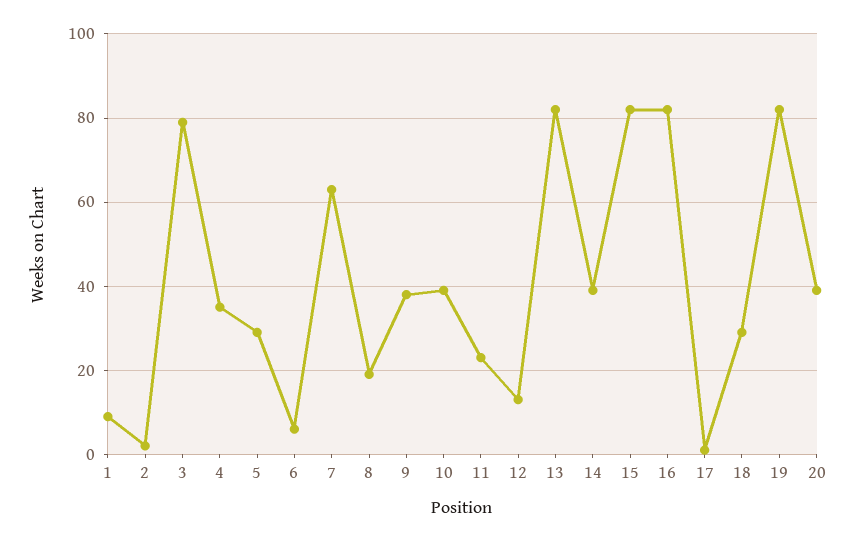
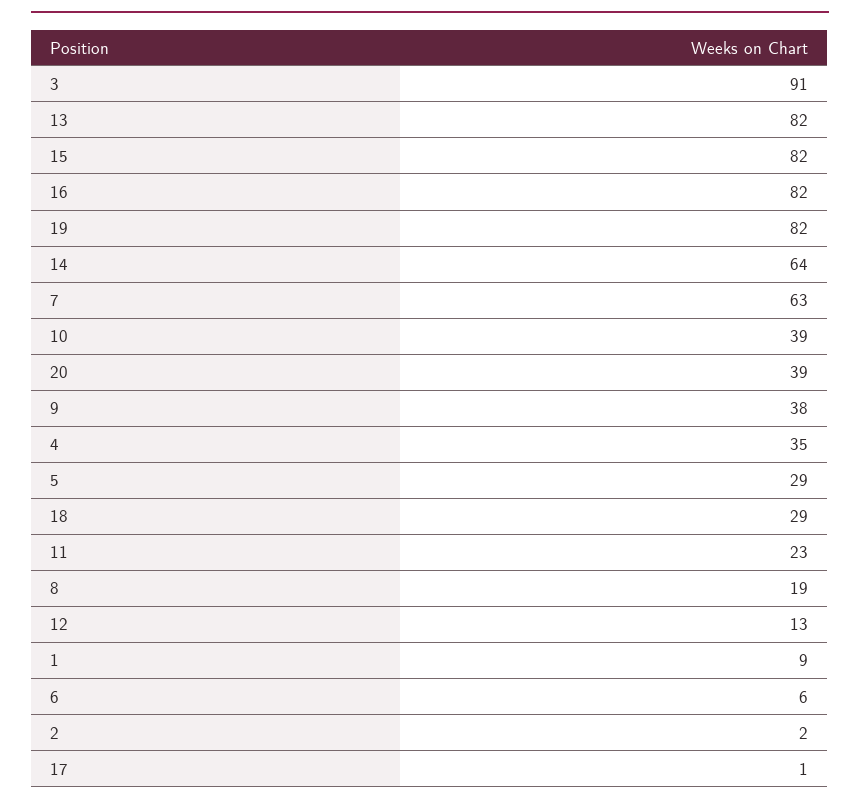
3: 80 -> 91
14: 40 -> 64

